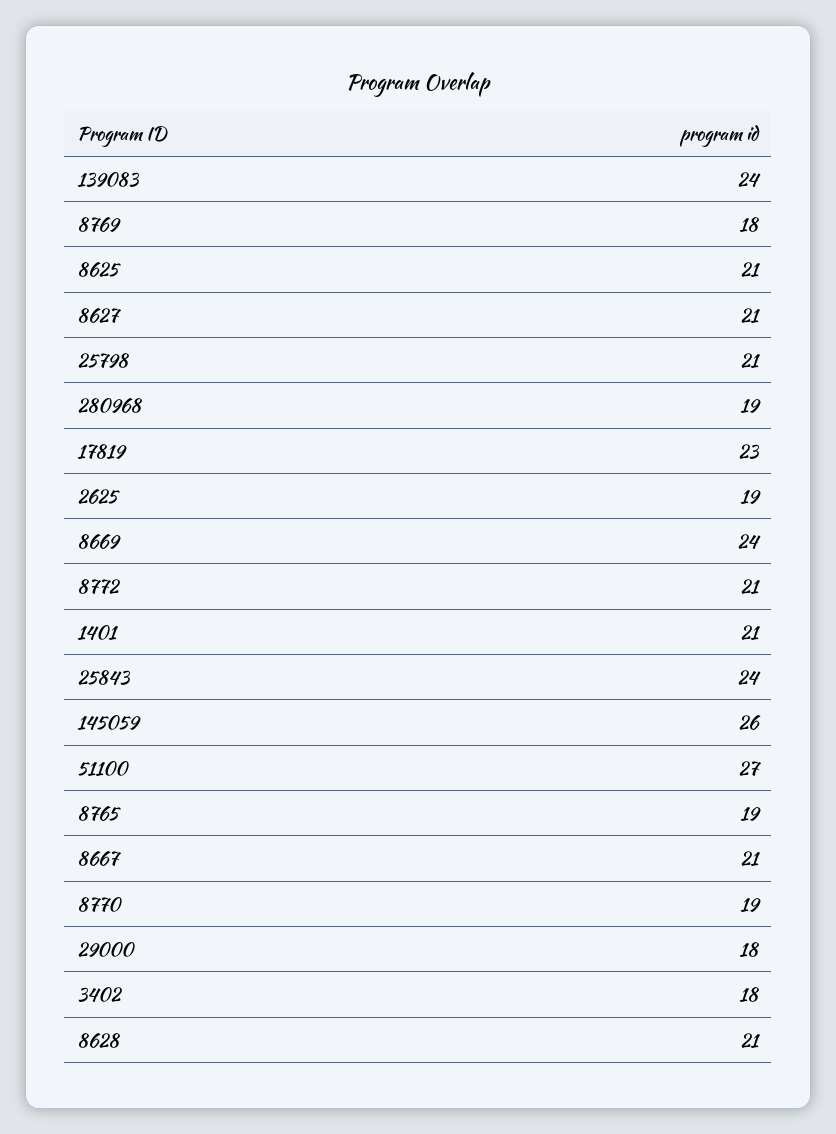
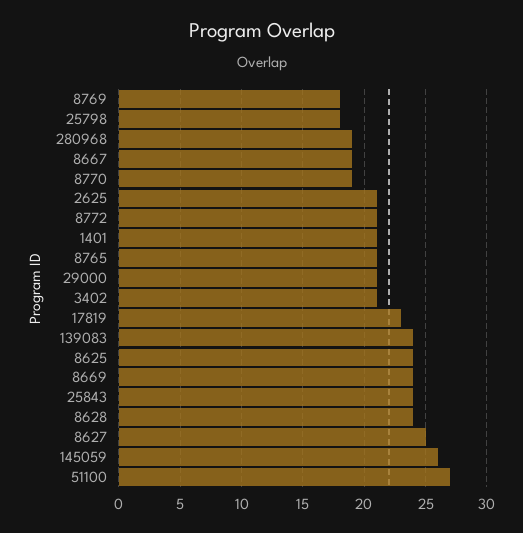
8625: 21 -> 24
8627: 21 -> 25
25798: 21 -> 18
2625: 19 -> 21
8765: 19 -> 21
8667: 21 -> 19
29000: 18 -> 21
3402: 18 -> 21
8628: 21 -> 24

